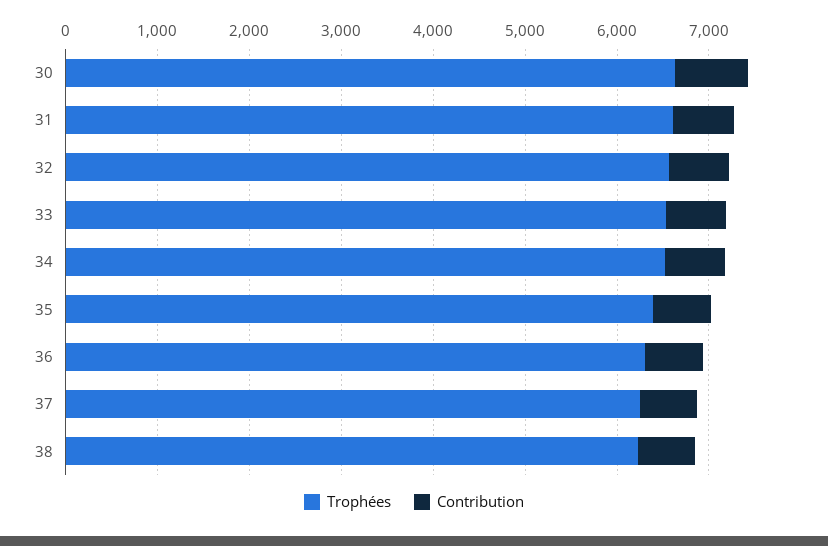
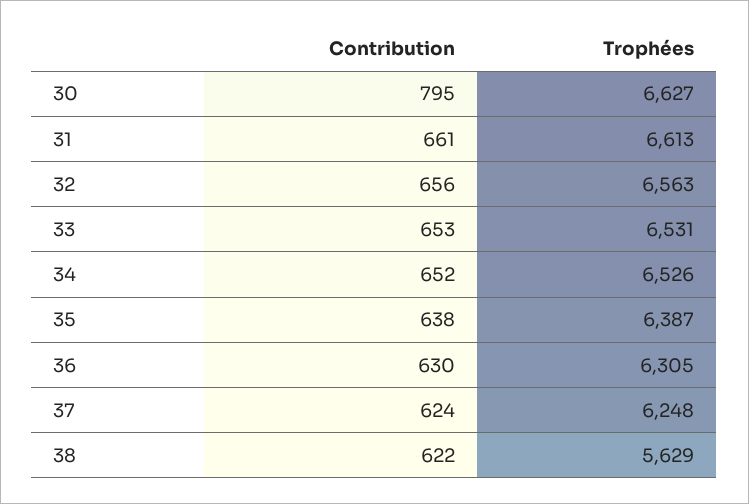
Trophées, 38: 6200 -> 5629

